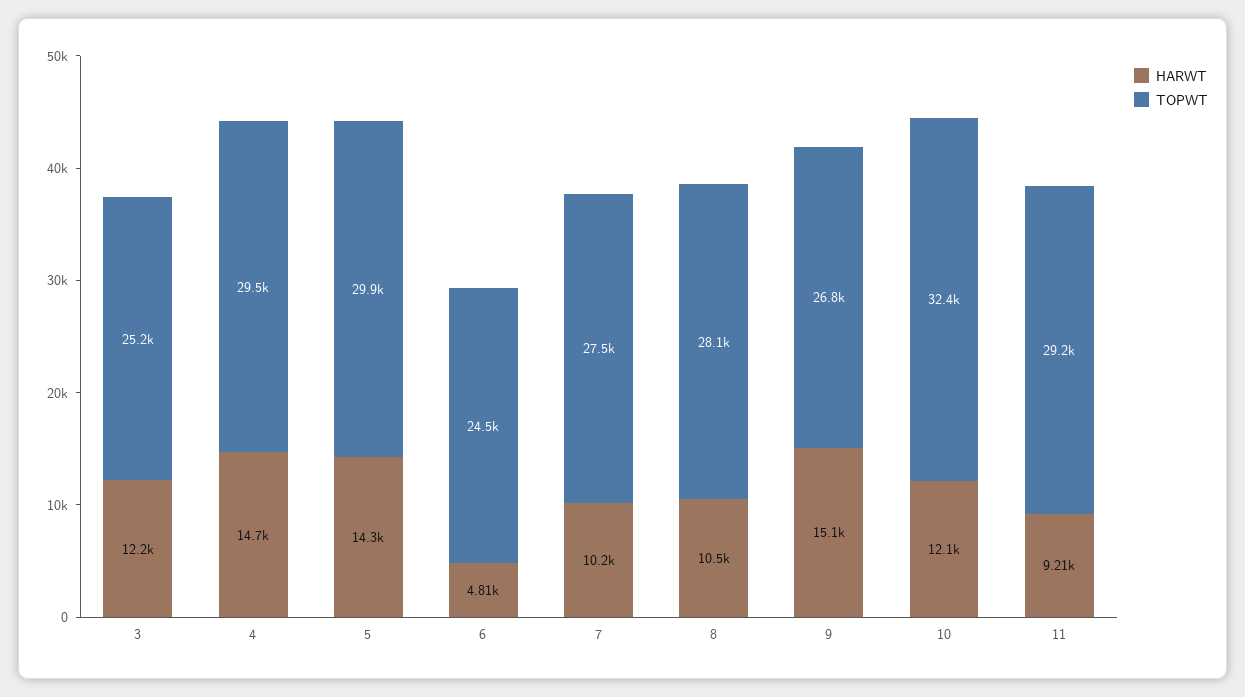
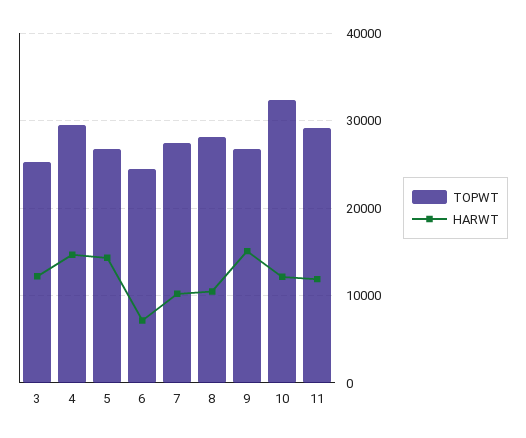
TOPWT, 5: 29900 -> 27000
HARWT, 6: 4810 -> 7000
HARWT, 11: 9210 -> 12000

